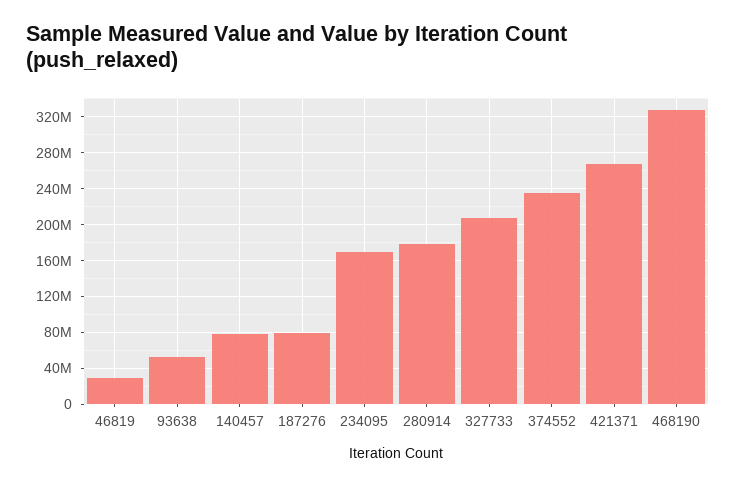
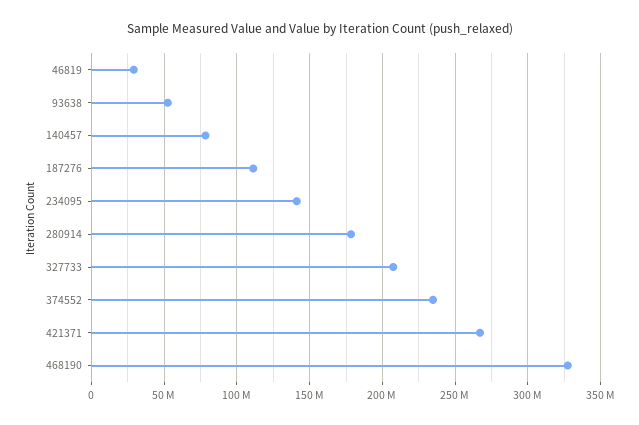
187276: 80000000 -> 110000000
234095: 170000000 -> 140000000

